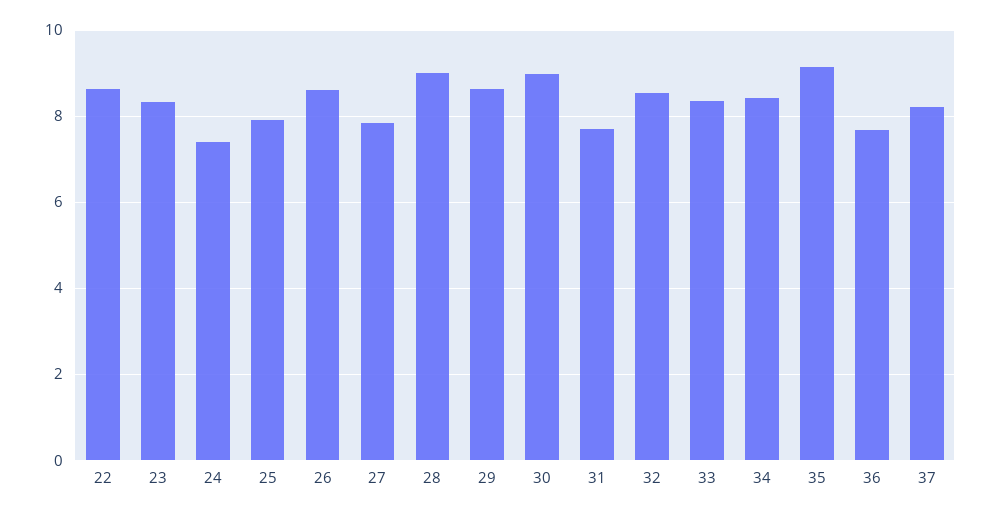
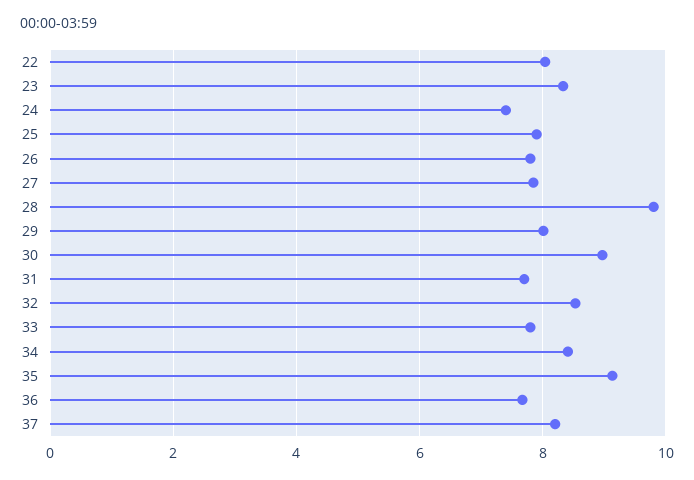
22: 8.6 -> 8
26: 8.6 -> 7.8
28: 9 -> 9.8
29: 8.6 -> 8
33: 8.4 -> 7.8

